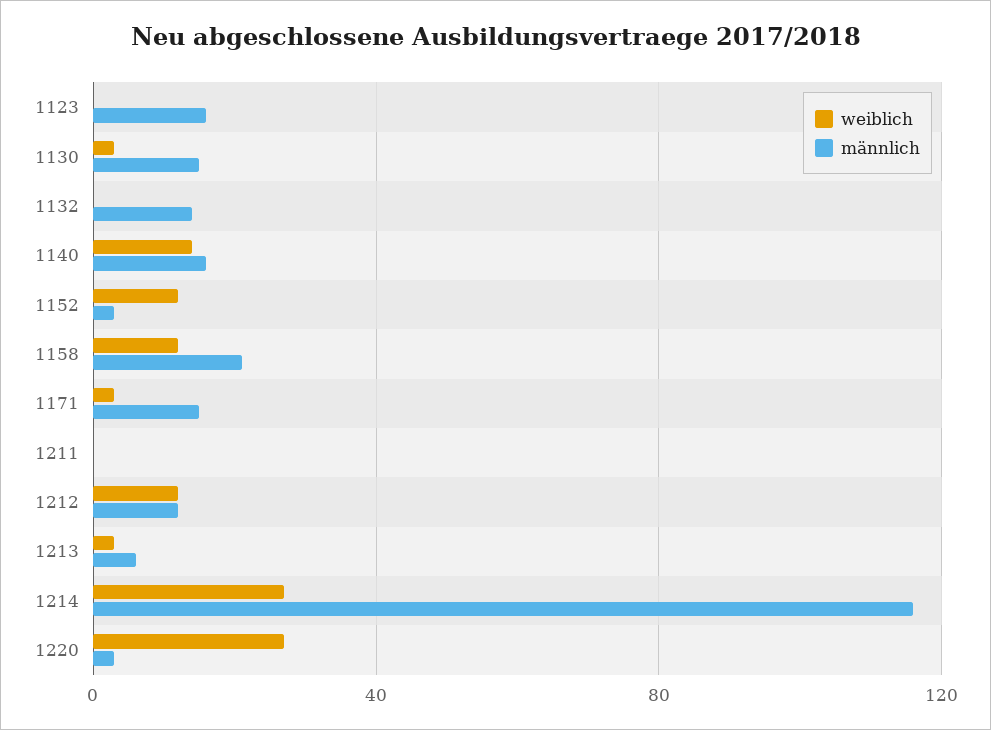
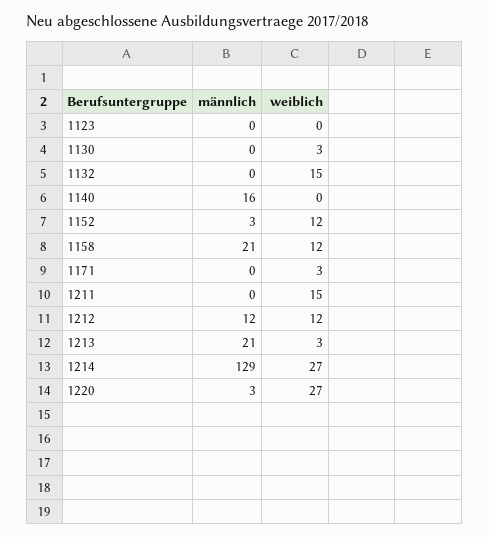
männlich, 1123: 15 -> 0
männlich, 1130: 15 -> 0
weiblich, 1132: 0 -> 15
männlich, 1132: 15 -> 0
weiblich, 1140: 15 -> 0
männlich, 1171: 15 -> 0
weiblich, 1211: 0 -> 15
männlich, 1213: 5 -> 21
männlich, 1214: 115 -> 129

